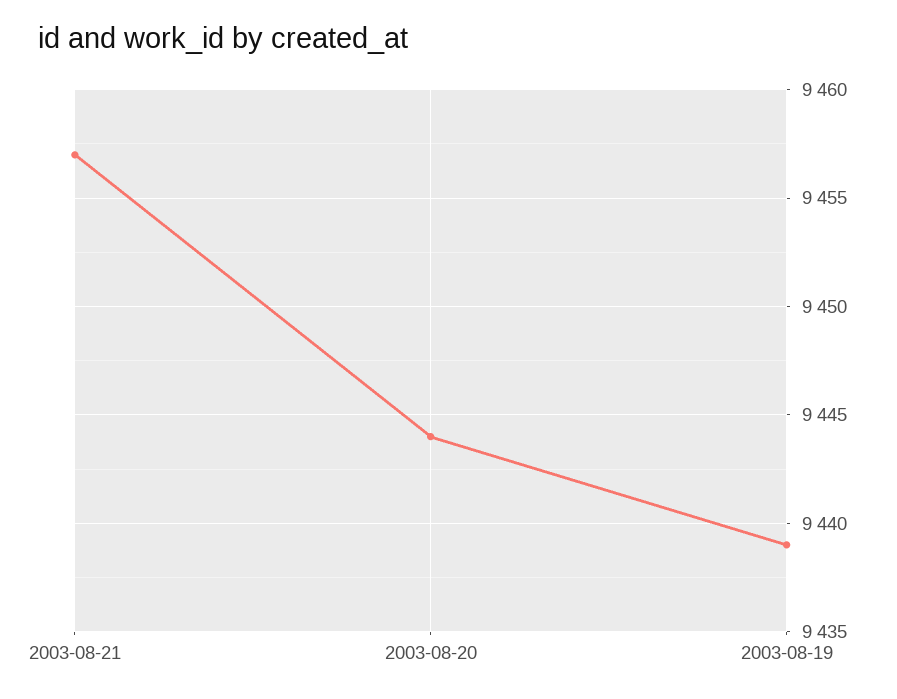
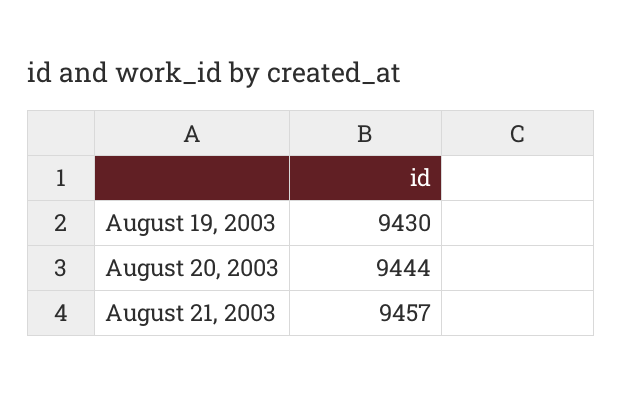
2003-08-19: 9439 -> 9430

